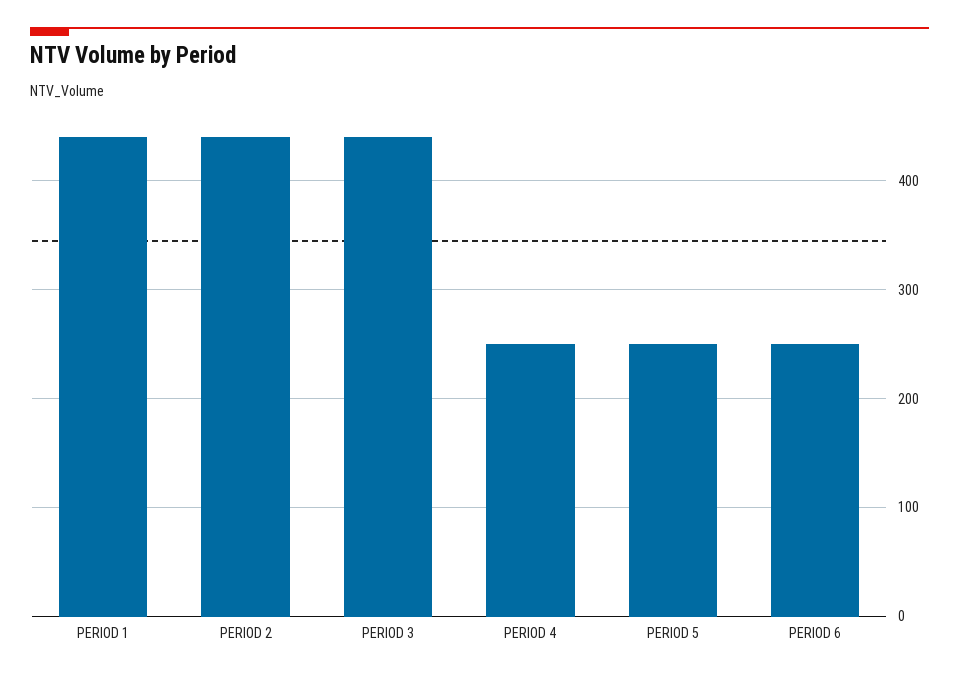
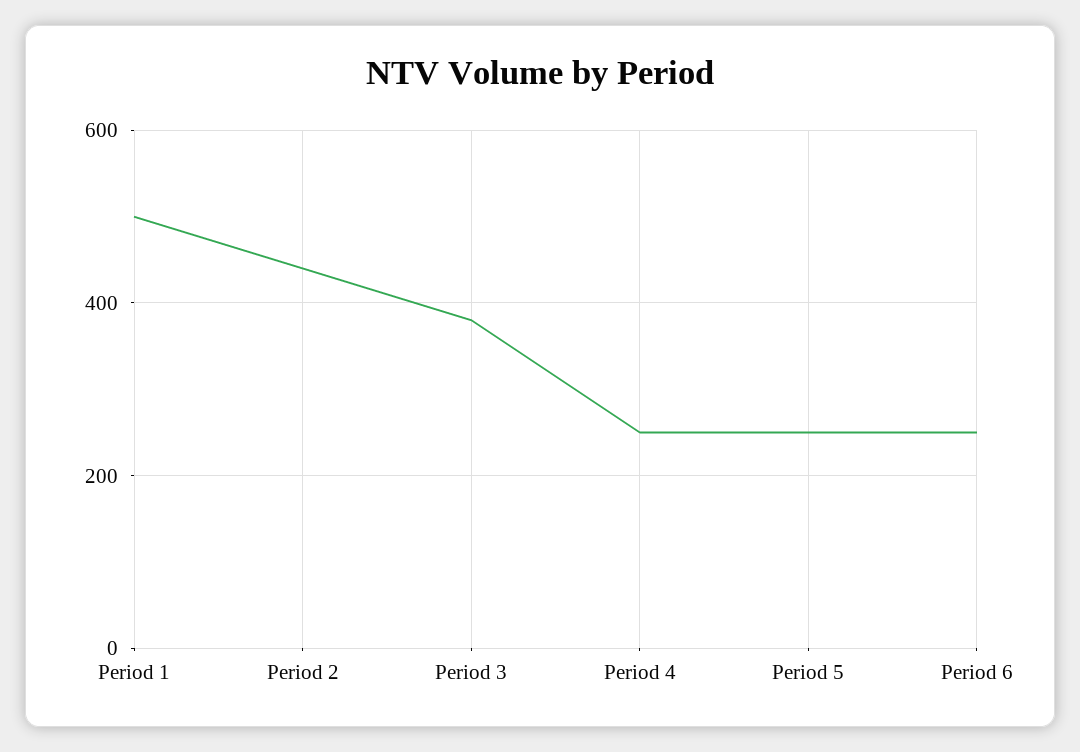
PERIOD 1: 440 -> 500
PERIOD 3: 440 -> 380

